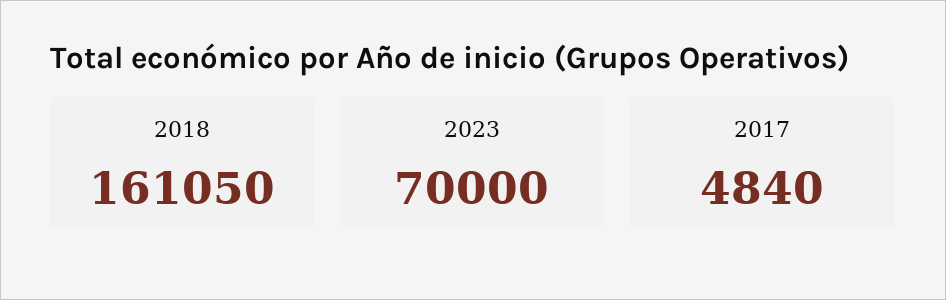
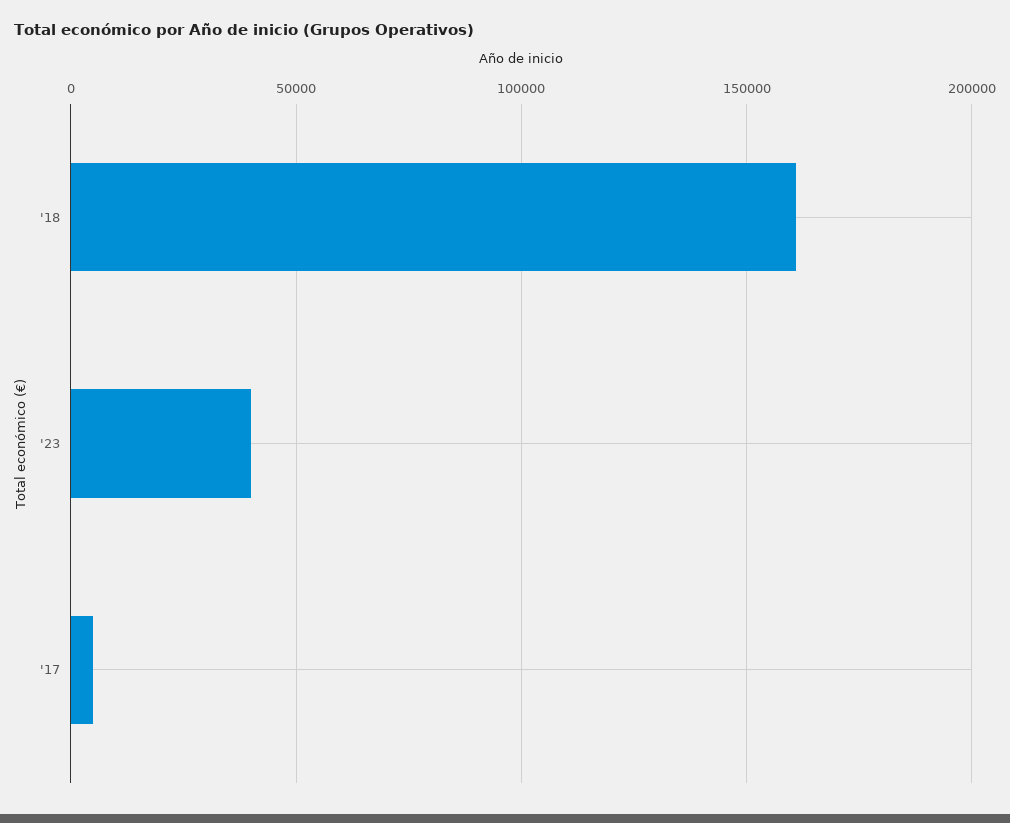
2023: 70000 -> 40000

